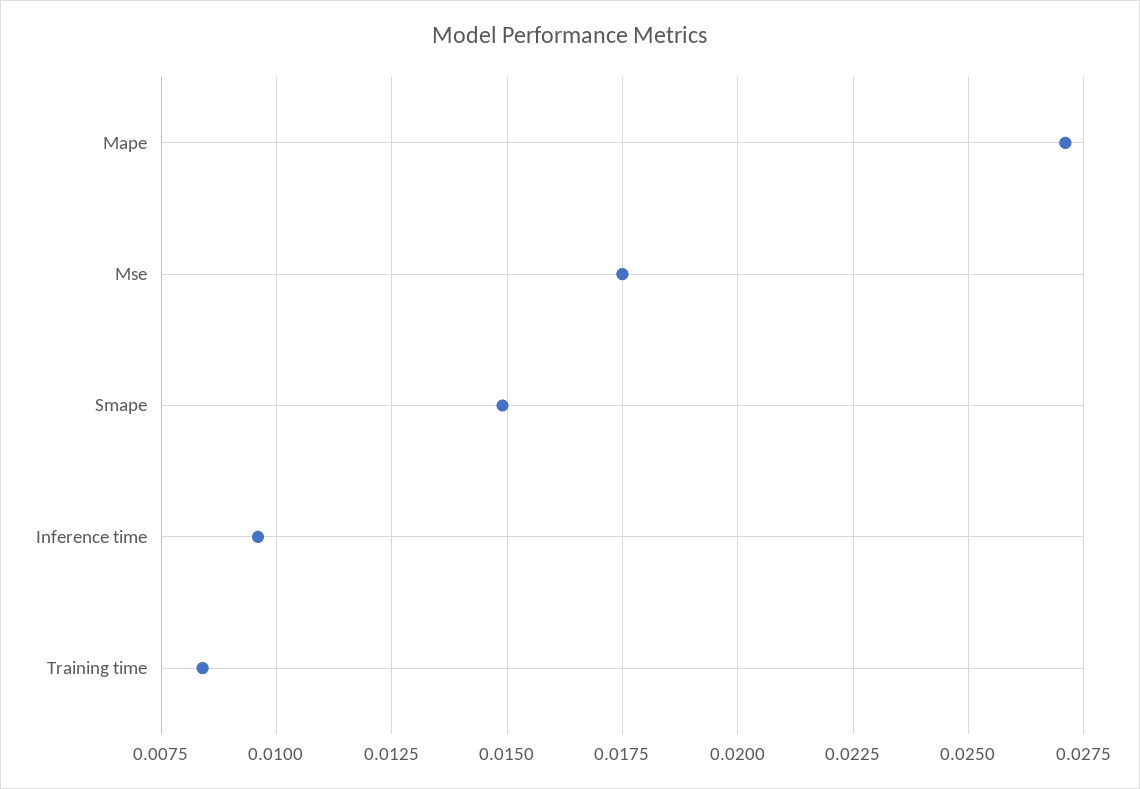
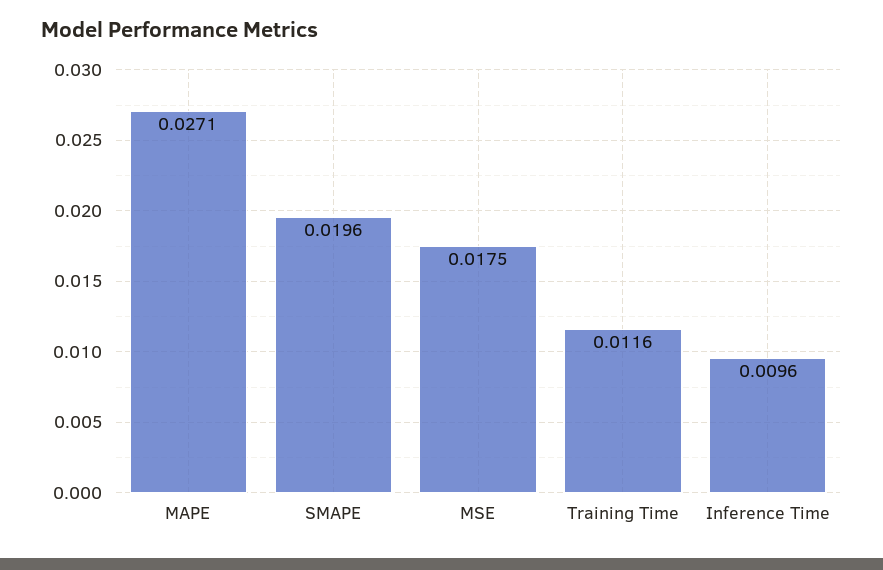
Smape: 0.015 -> 0.0196
Training time: 0.0085 -> 0.0116

